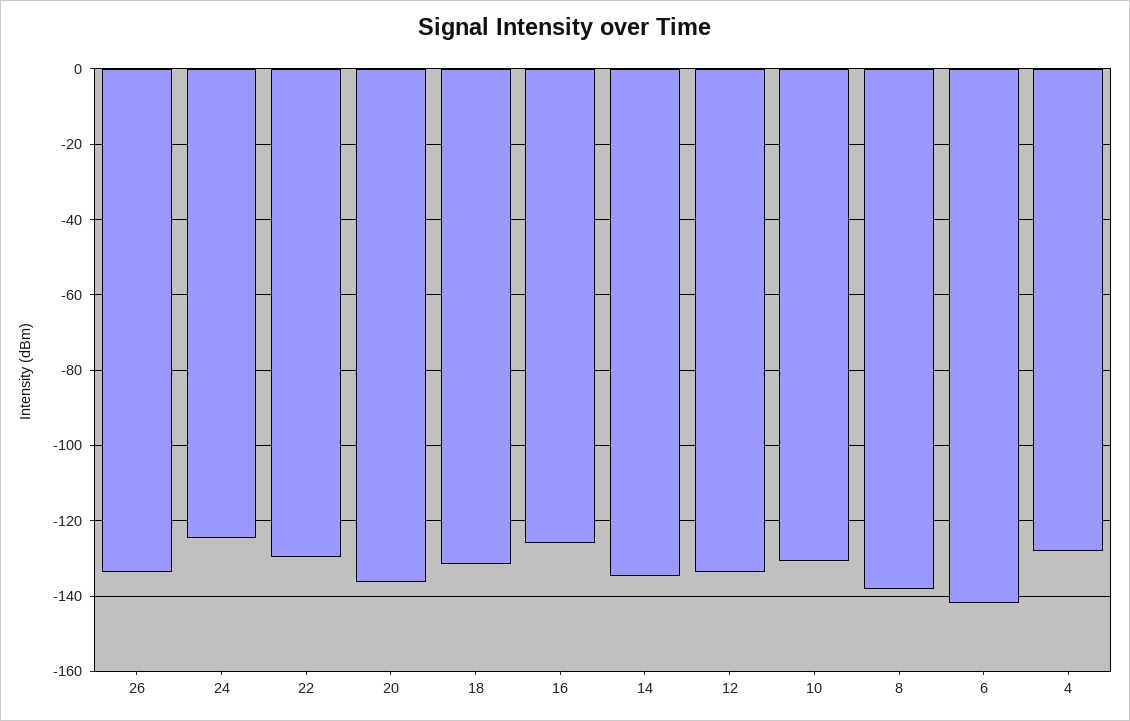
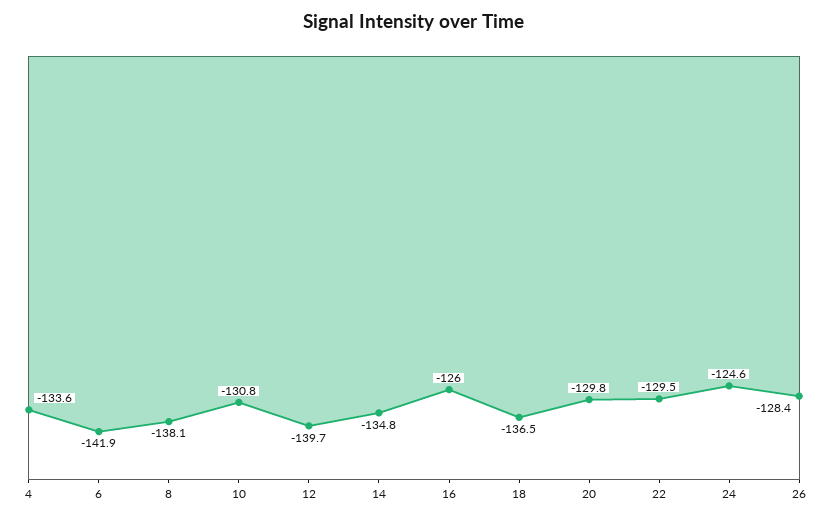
26: -134 -> -128.4
20: -136 -> -129.8
18: -132 -> -136.5
12: -134 -> -139.7
4: -128 -> -133.6

